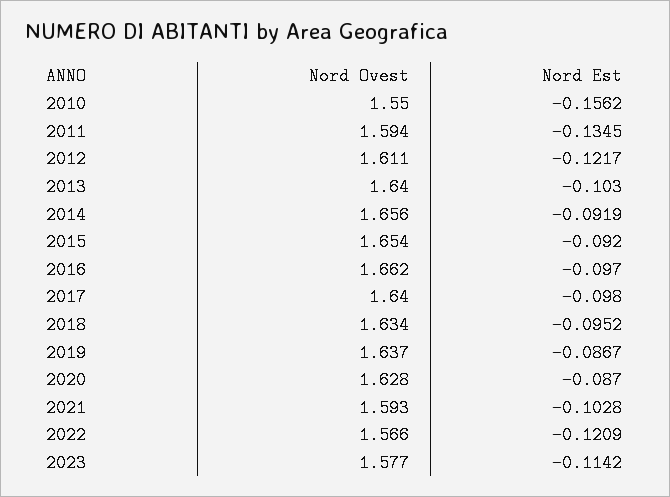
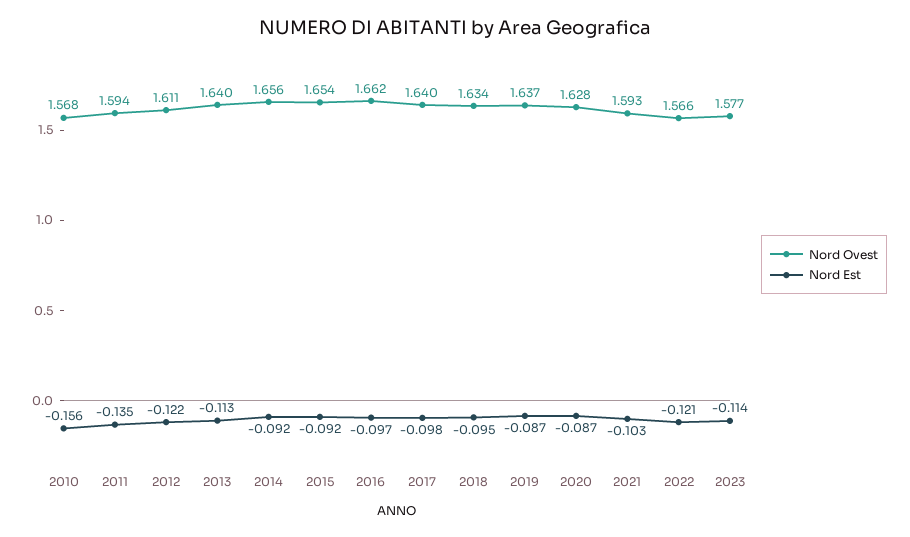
Nord Ovest, 2010: 1.55 -> 1.568
Nord Est, 2013: -0.103 -> -0.113

